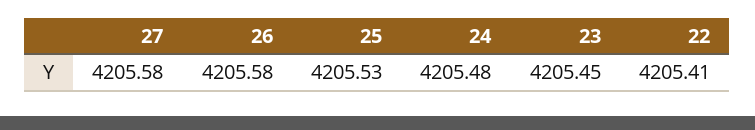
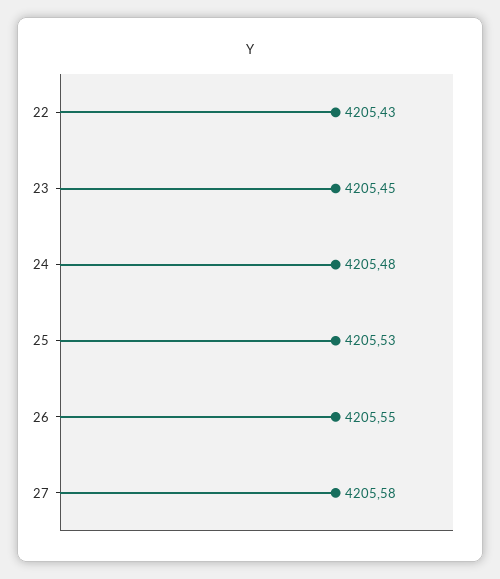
26: 4205.58 -> 4205.55
22: 4205.41 -> 4205.43

